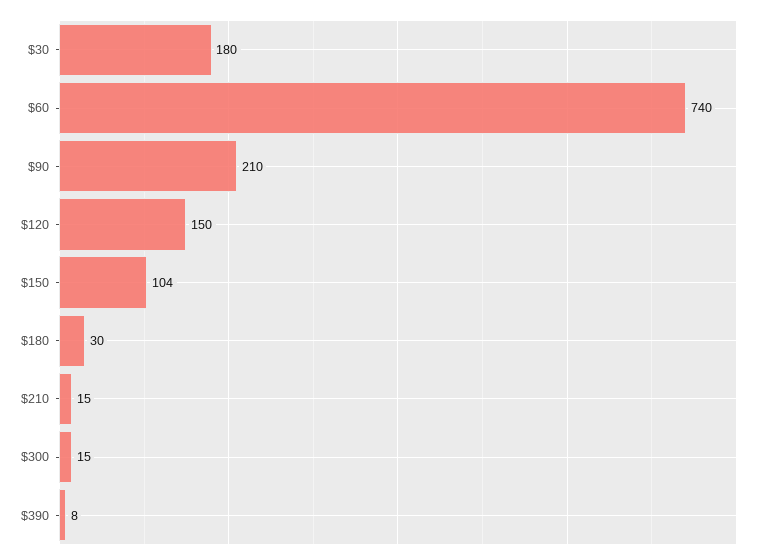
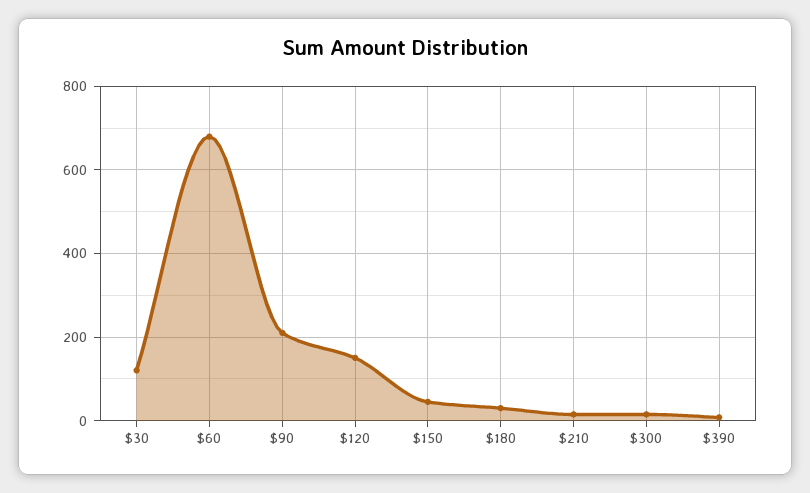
$30: 180 -> 120
$60: 740 -> 680
$150: 104 -> 40

